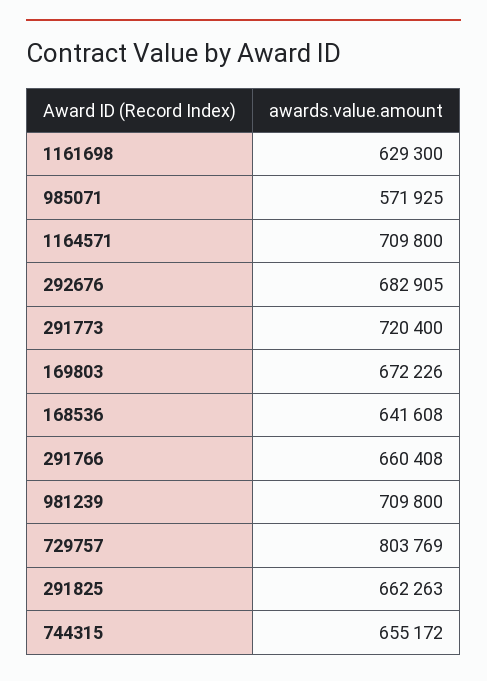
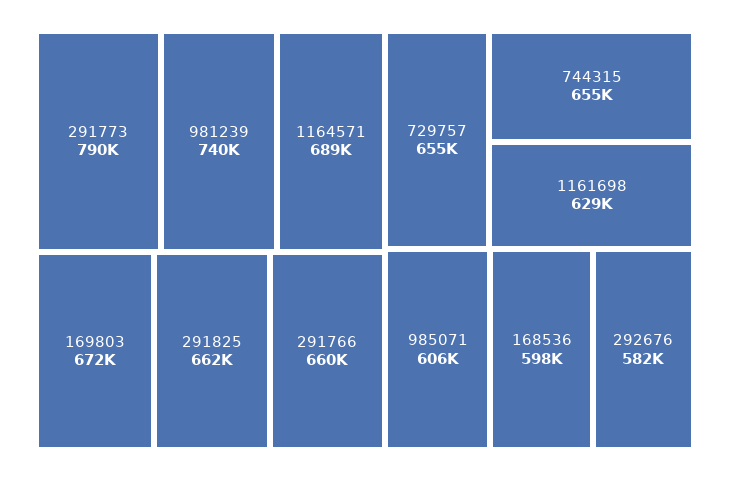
985071: 571925 -> 606000
1164571: 709800 -> 689000
292676: 682905 -> 582000
291773: 720400 -> 790000
168536: 641608 -> 598000
981239: 709800 -> 740000
729757: 803769 -> 655000

